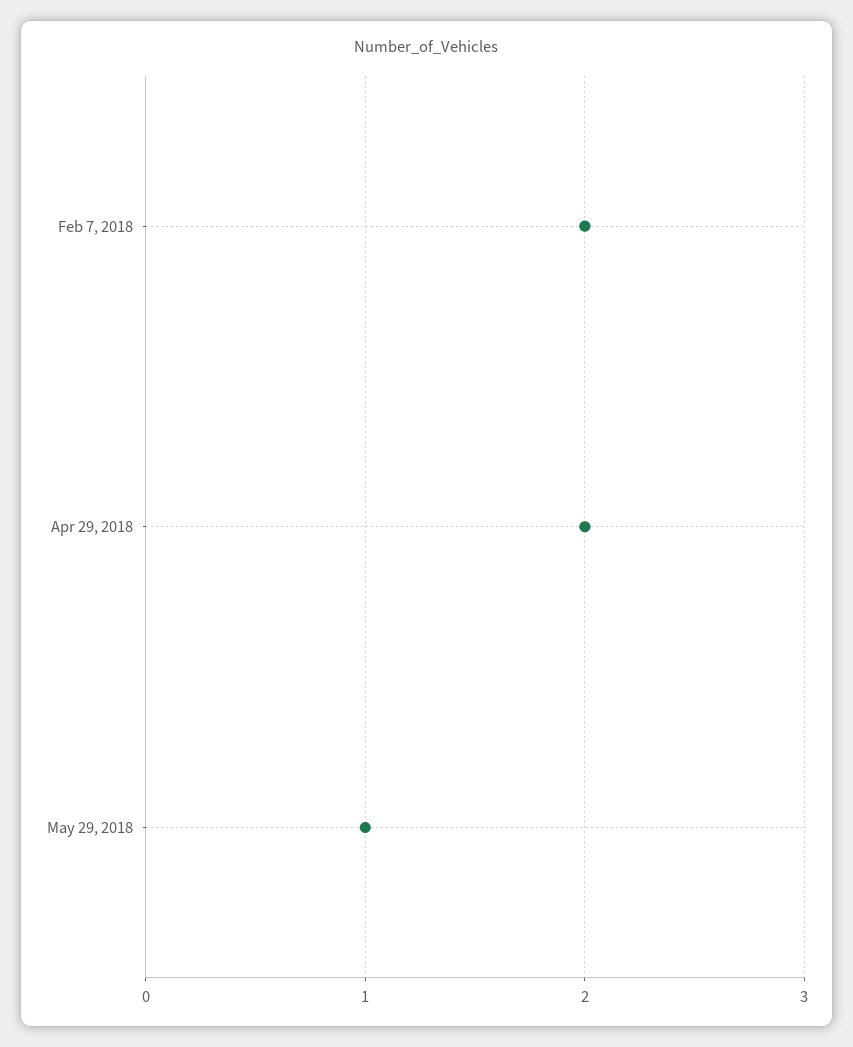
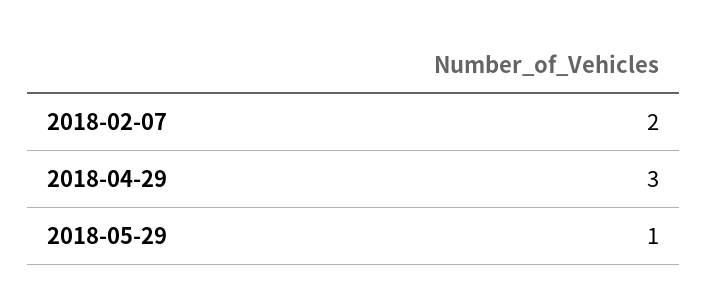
Apr 29, 2018: 2 -> 3

